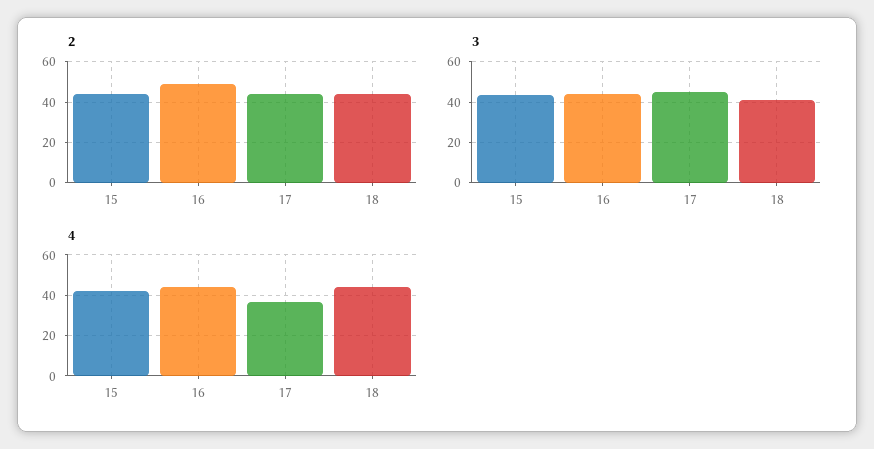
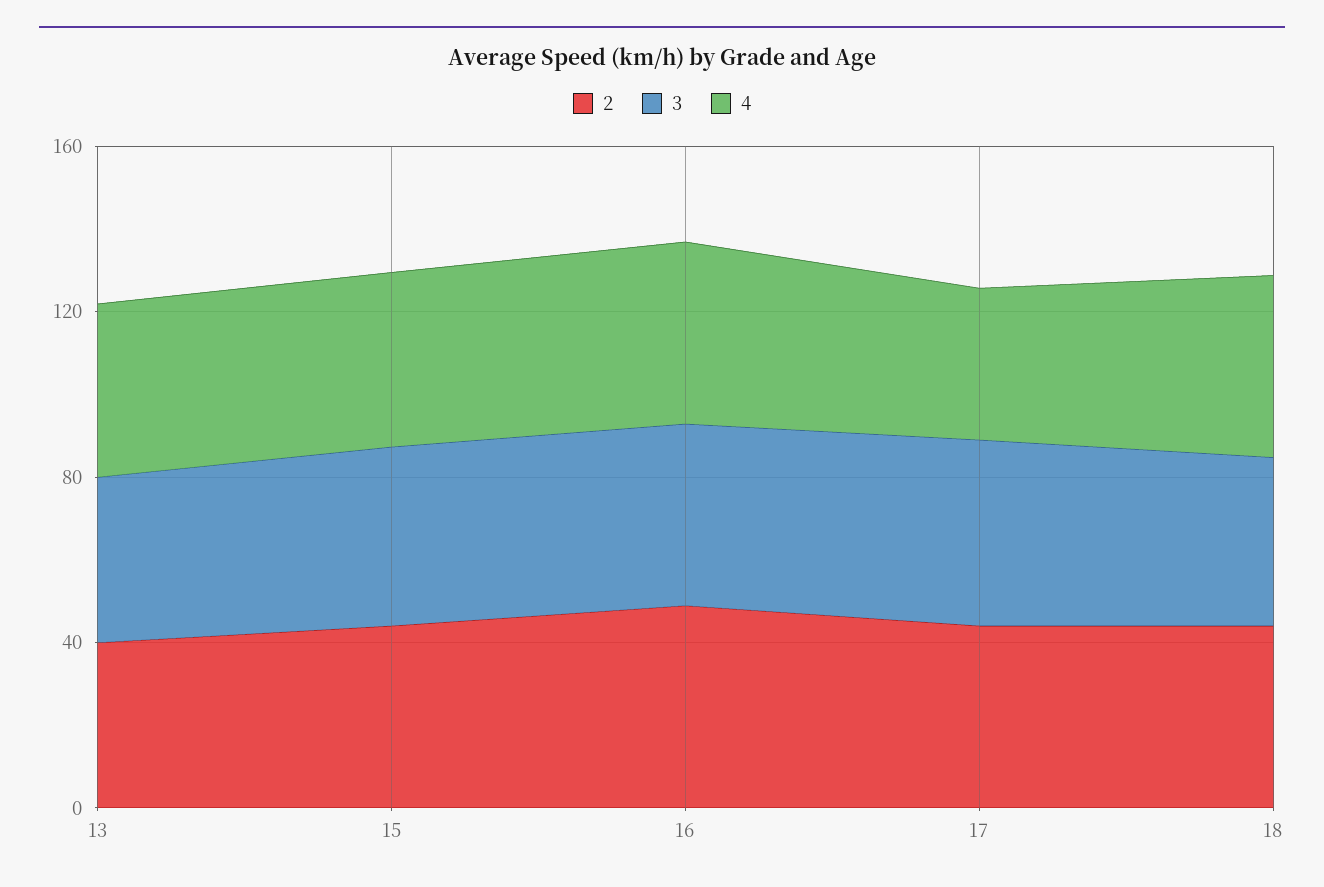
2, 13: none -> 40
3, 13: none -> 40
4, 13: none -> 40

